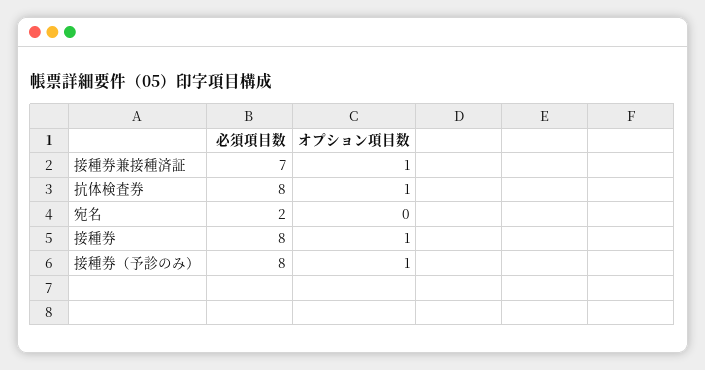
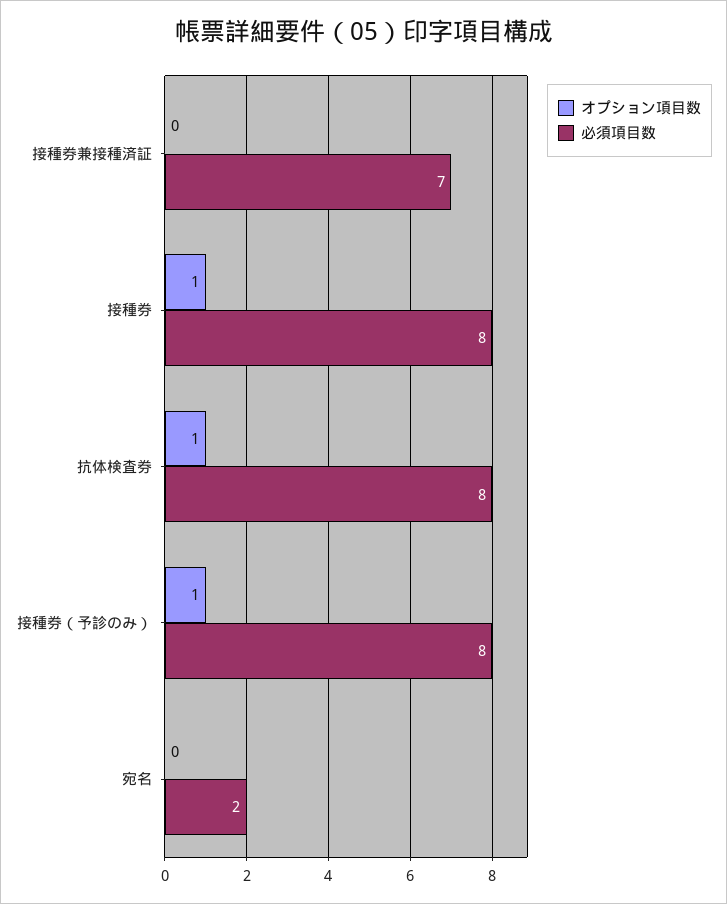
オプション項目数, 接種券兼接種済証: 1 -> 0

